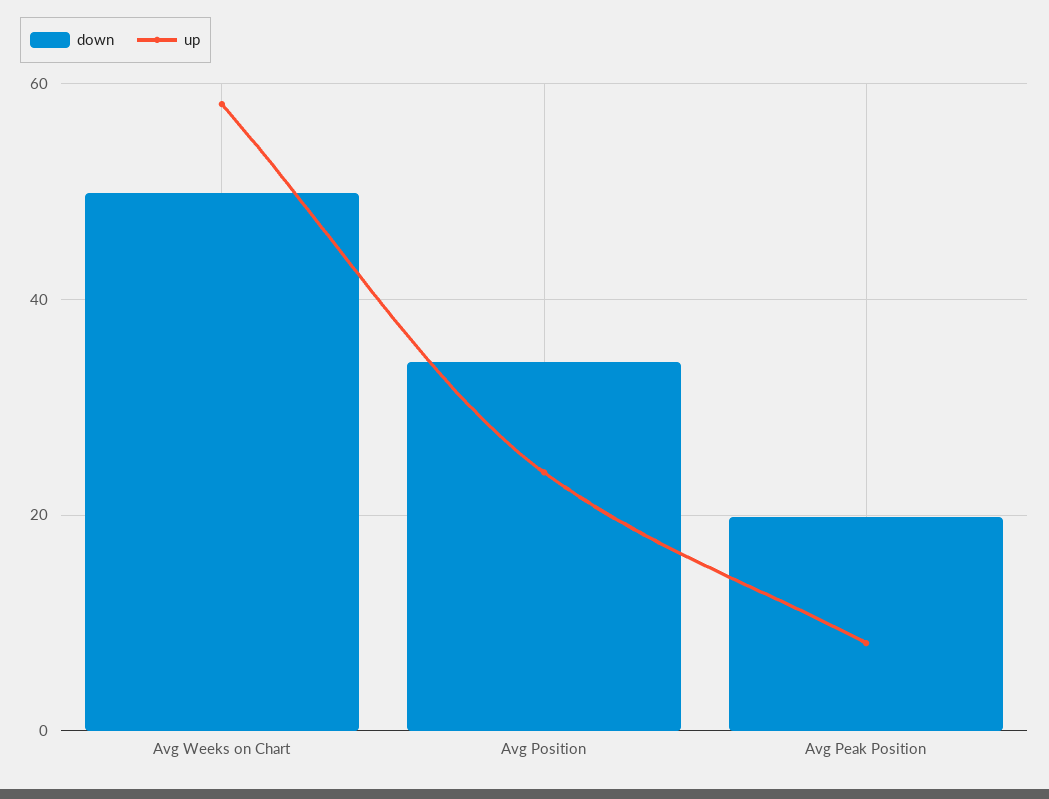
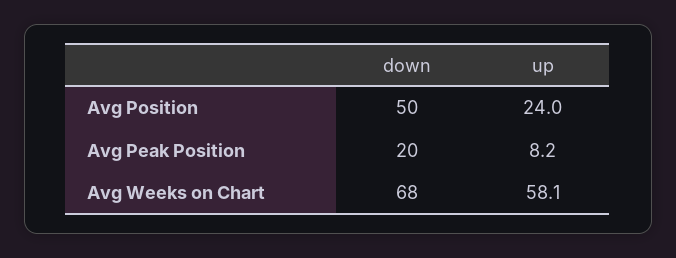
down, Avg Weeks on Chart: 50 -> 68
down, Avg Position: 34 -> 50

